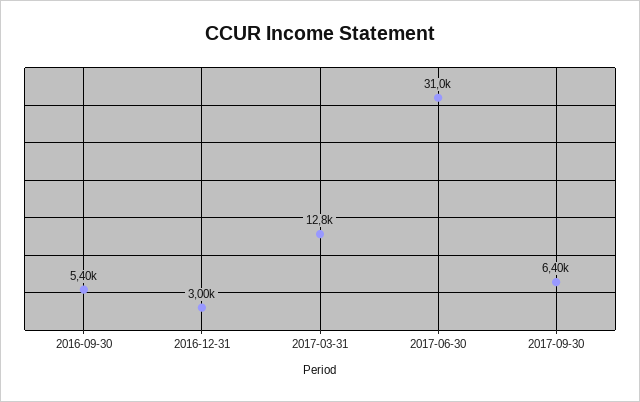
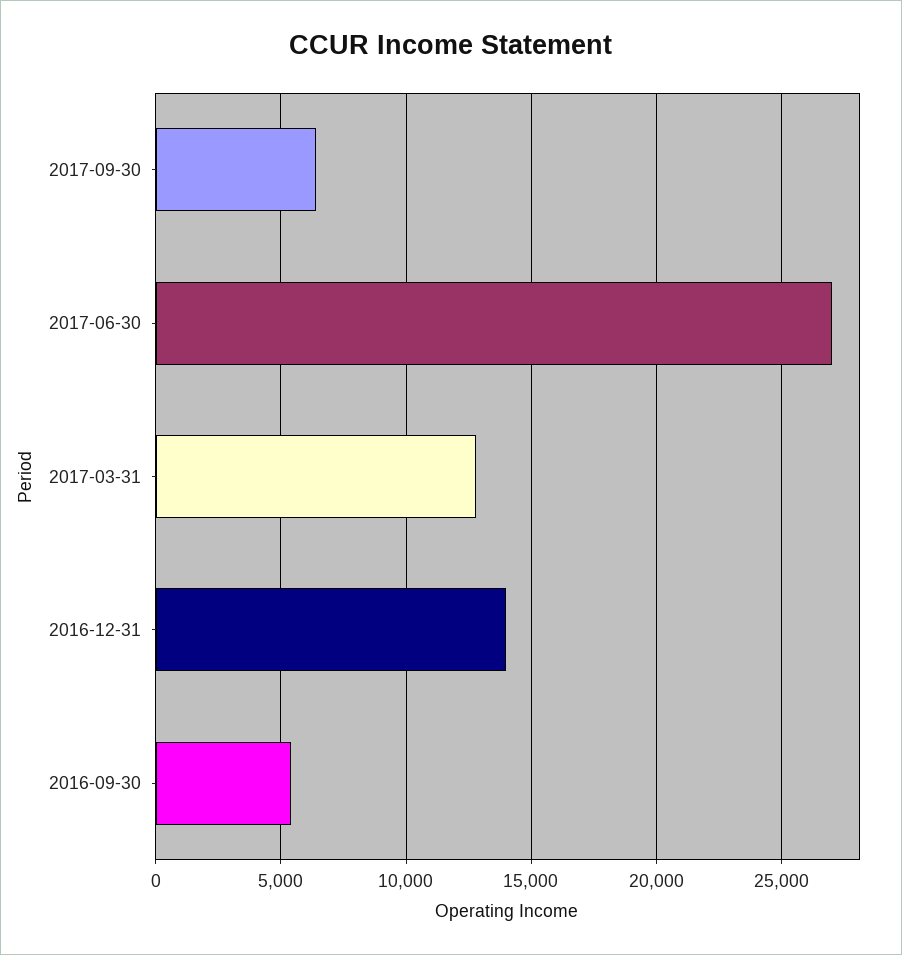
2016-12-31: 3000 -> 14000
2017-06-30: 31000 -> 27000

